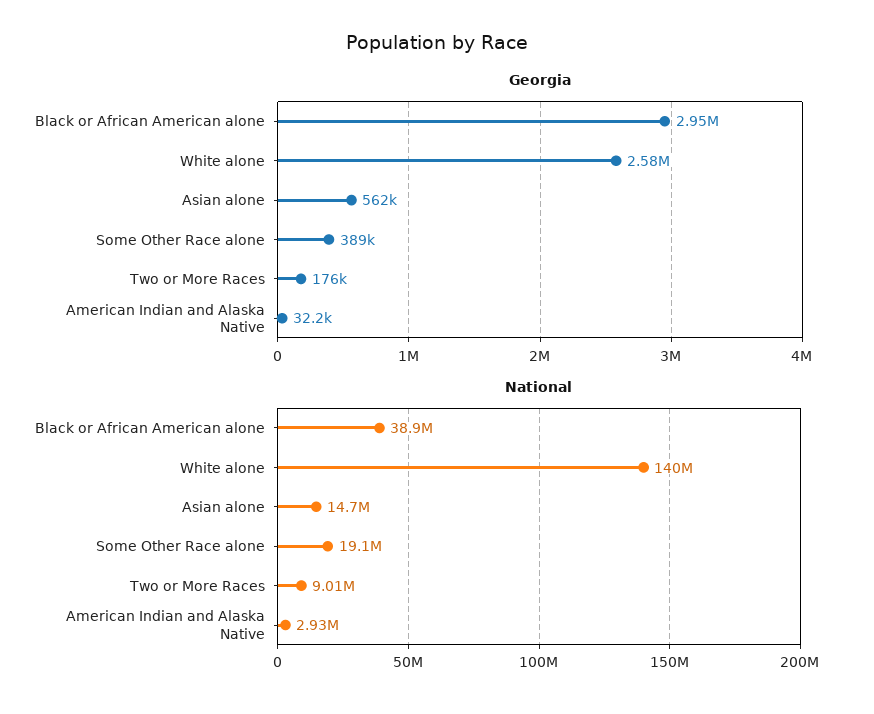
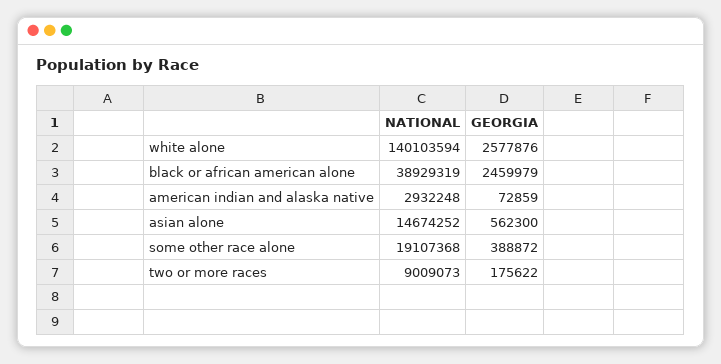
Georgia, Black or African American alone: 2950000 -> 2459979
Georgia, American Indian and Alaska Native: 32200 -> 72859

